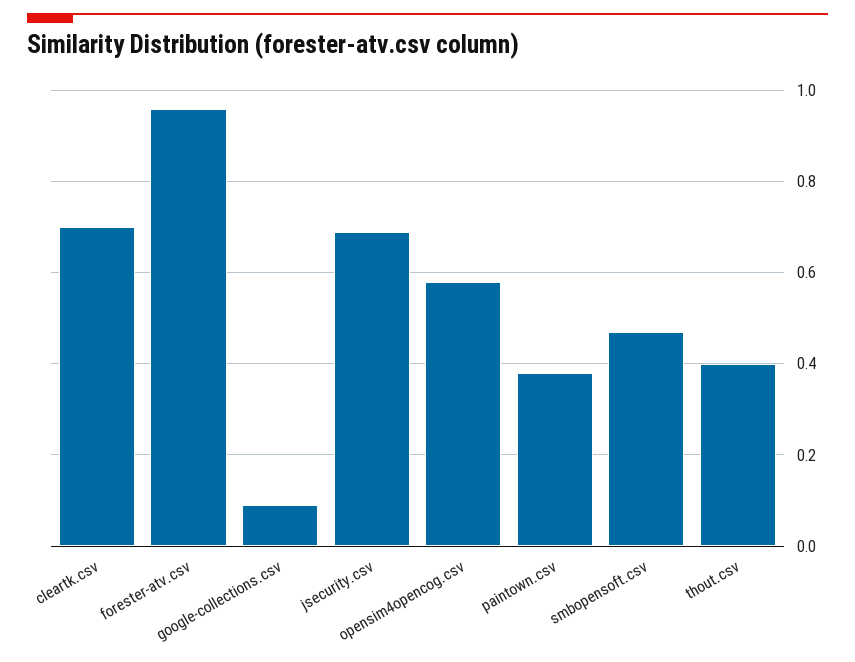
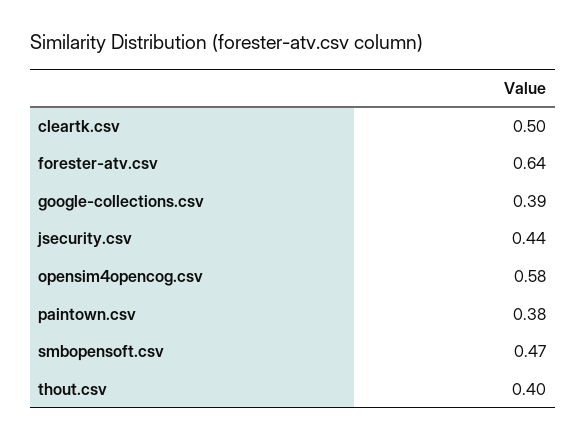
cleartk.csv: 0.7 -> 0.5
forester-atv.csv: 0.95 -> 0.64
google-collections.csv: 0.1 -> 0.39
jsecurity.csv: 0.7 -> 0.44

